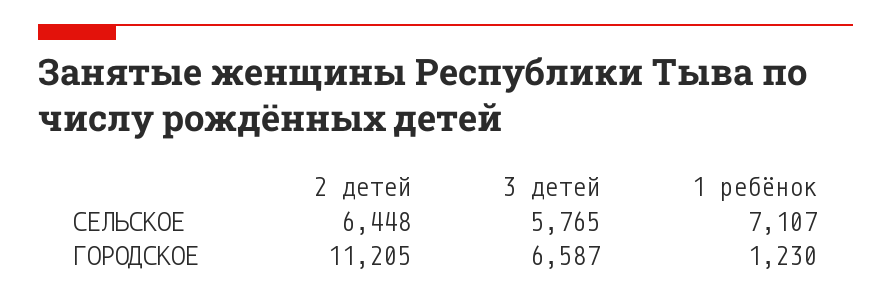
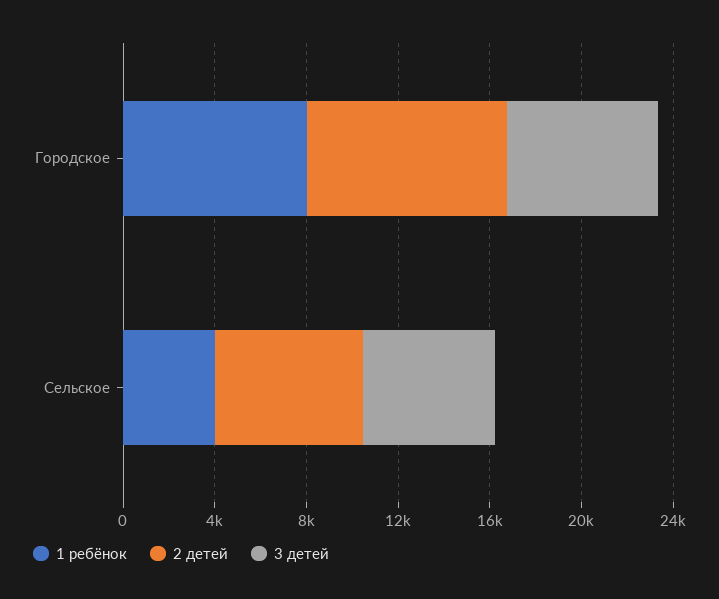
1 ребёнок, СЕЛЬСКОЕ: 7107 -> 4000
2 детей, ГОРОДСКОЕ: 11205 -> 9000
1 ребёнок, ГОРОДСКОЕ: 1230 -> 8000

